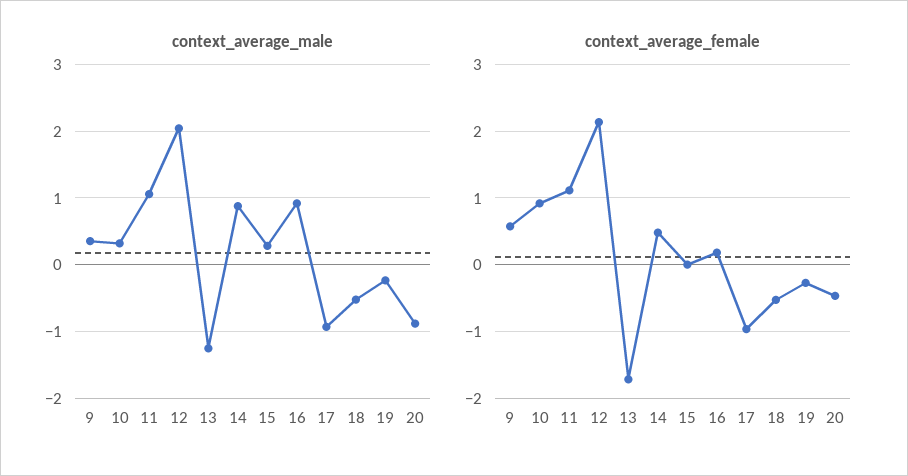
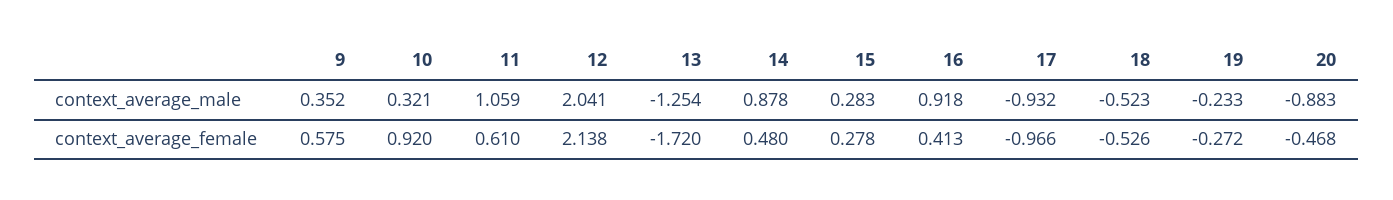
context_average_female, 11: 1.1 -> 0.61
context_average_female, 15: 0 -> 0.278
context_average_female, 16: 0.2 -> 0.413

